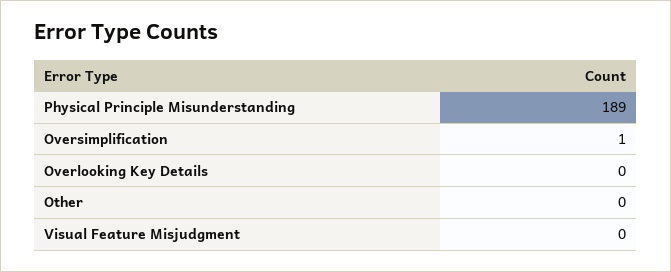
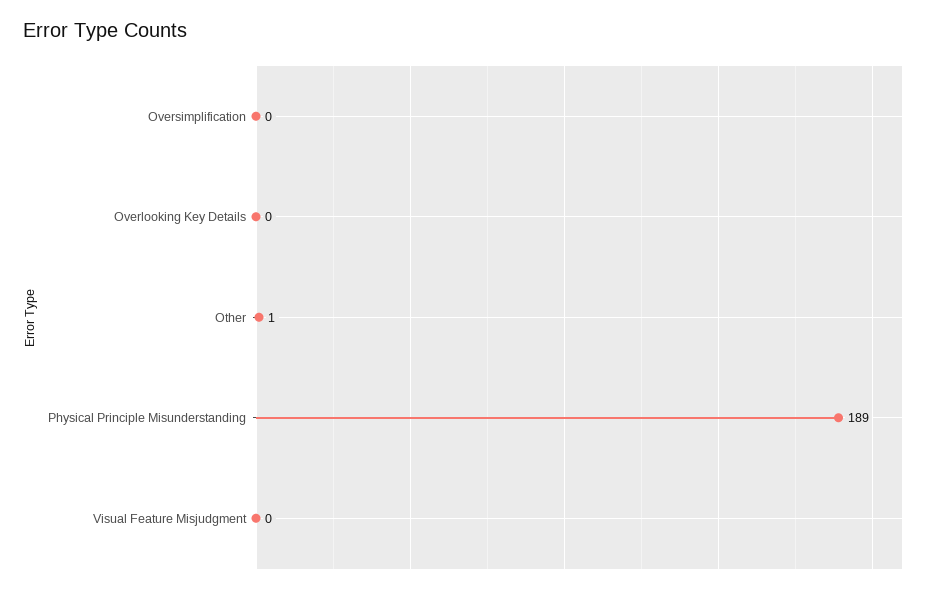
Oversimplification: 1 -> 0
Other: 0 -> 1

